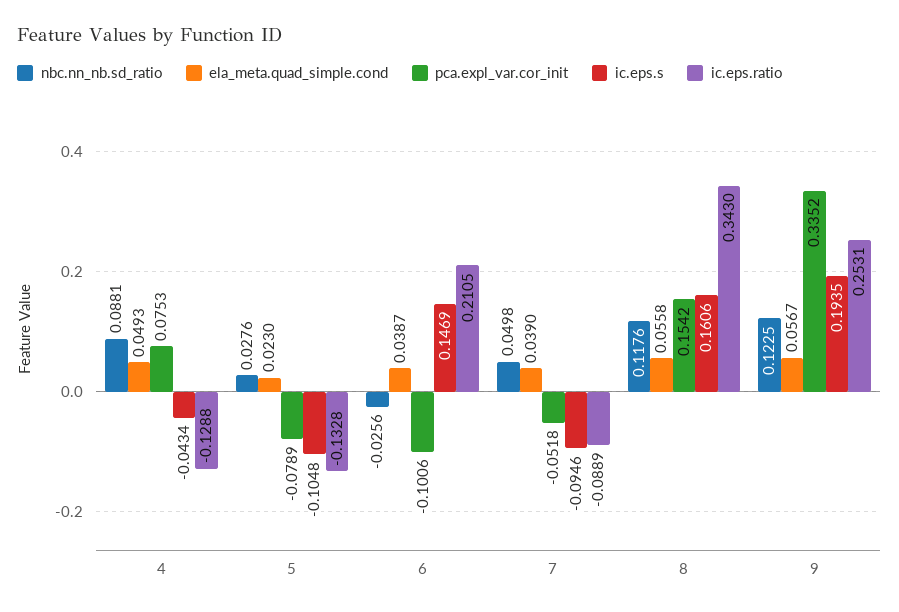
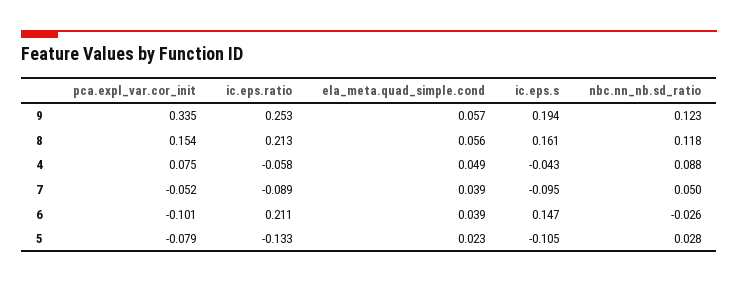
ic.eps.ratio, 4: -0.1288 -> -0.058
ic.eps.ratio, 8: 0.343 -> 0.213

